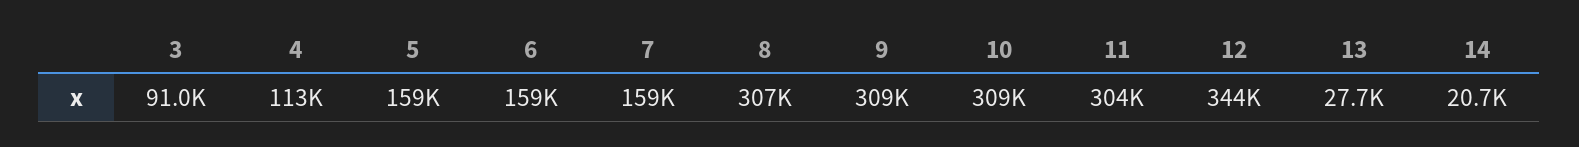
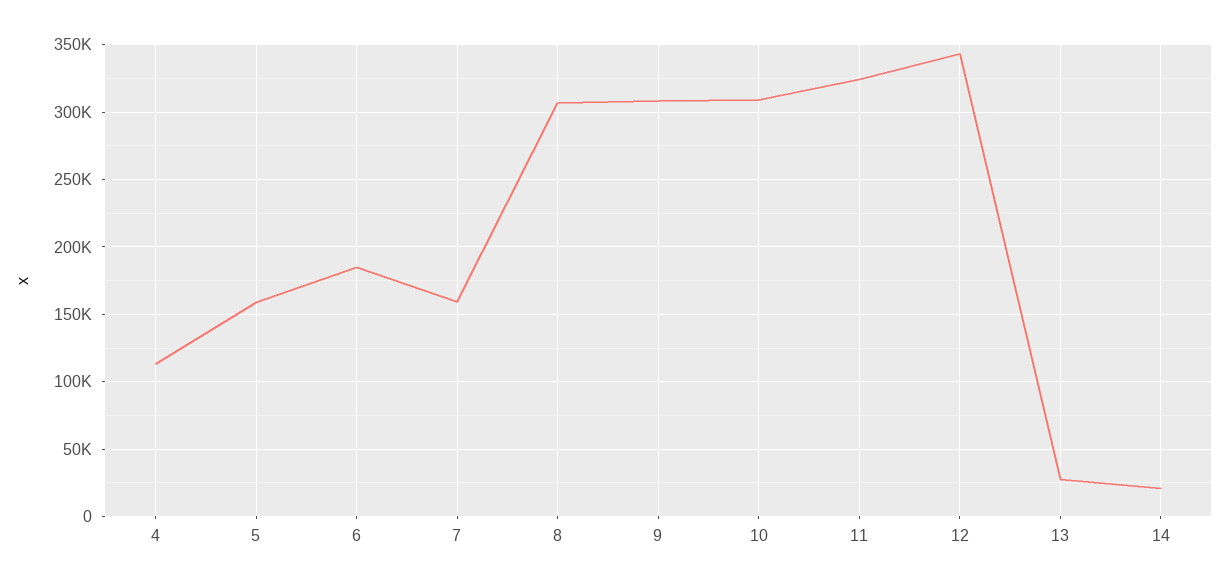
3: 91000 -> none
6: 159000 -> 185000
11: 304000 -> 325000

